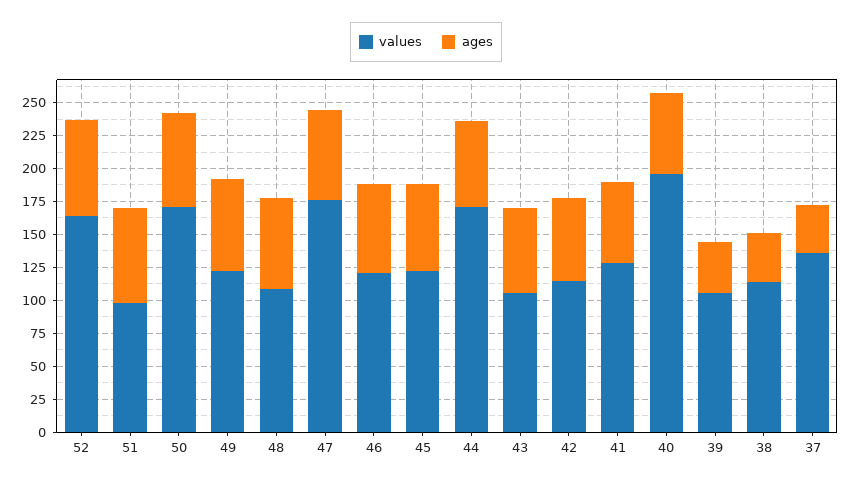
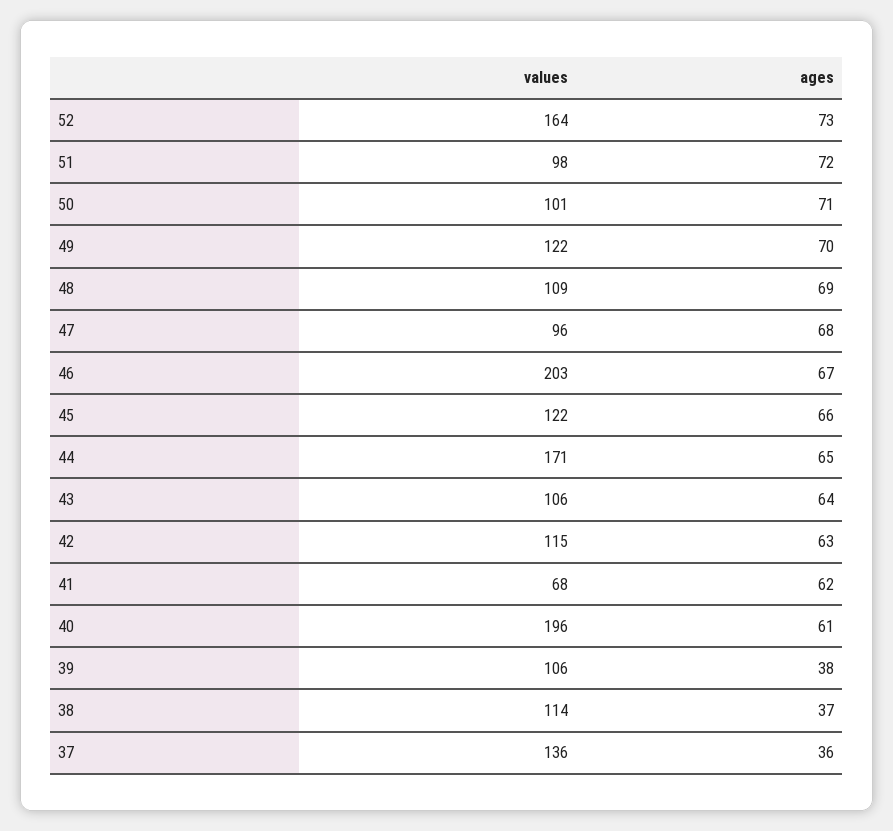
values, 50: 175 -> 101
values, 47: 175 -> 96
values, 46: 125 -> 203
values, 41: 125 -> 68

